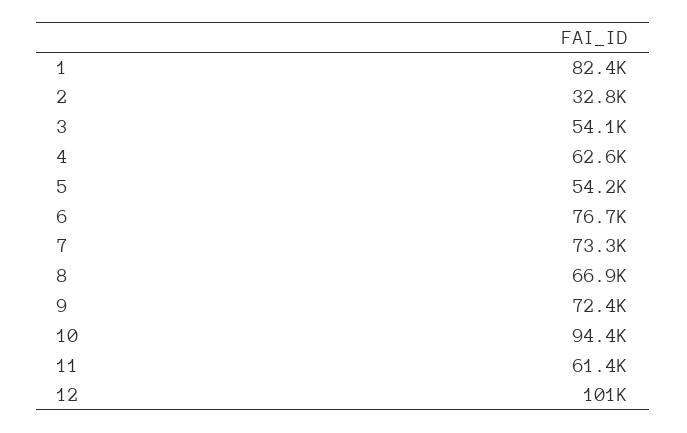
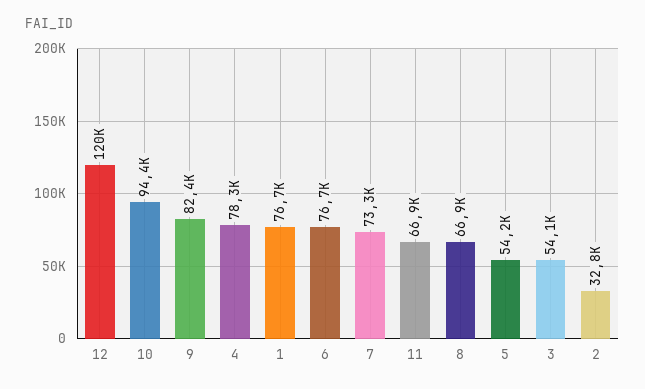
1: 82400 -> 76700
4: 62600 -> 78300
9: 72400 -> 82400
11: 61400 -> 66900
12: 101000 -> 120000

